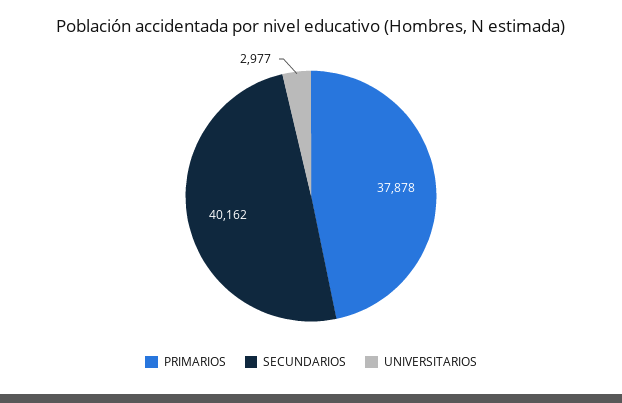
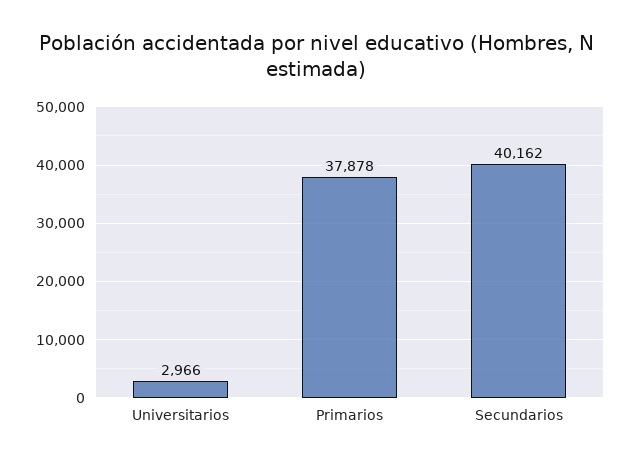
UNIVERSITARIOS: 2977 -> 2966

